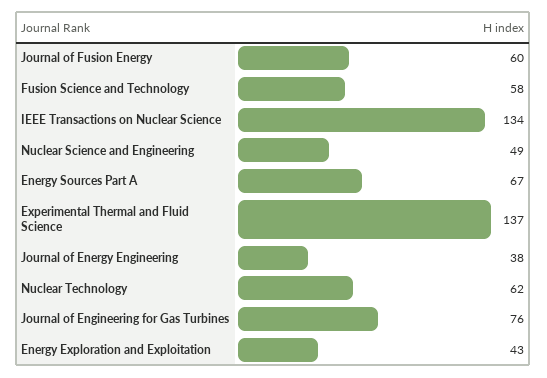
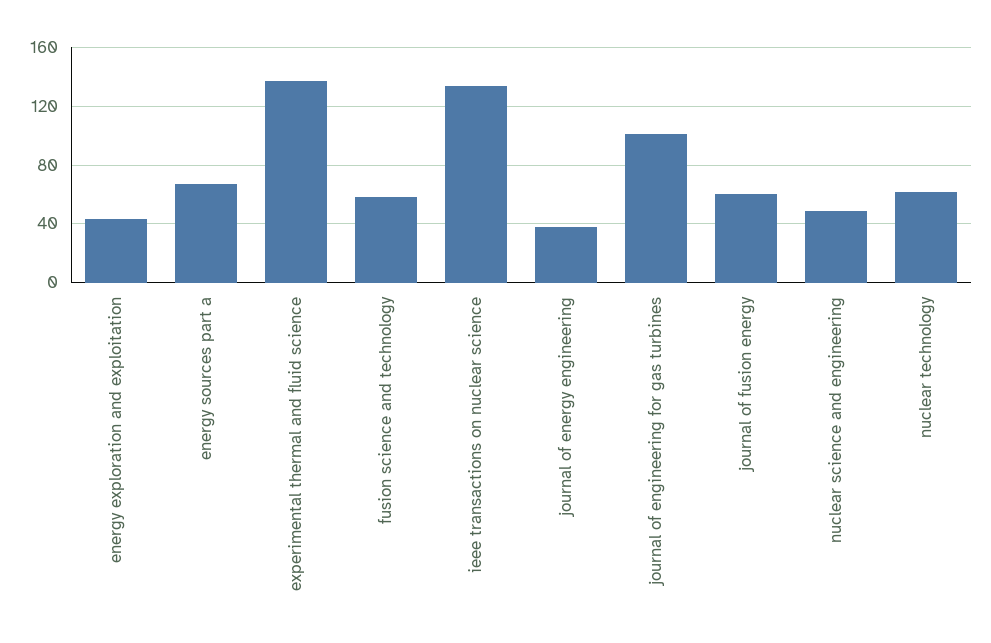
Journal of Engineering for Gas Turbines: 76 -> 100

